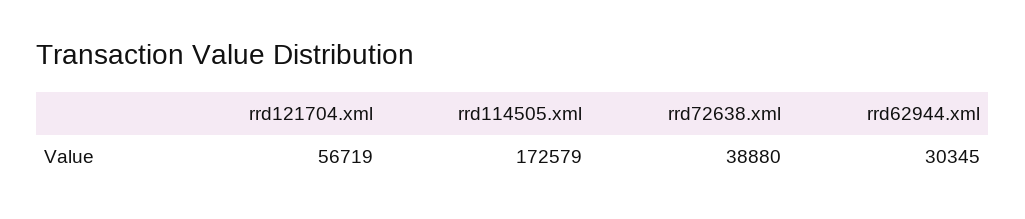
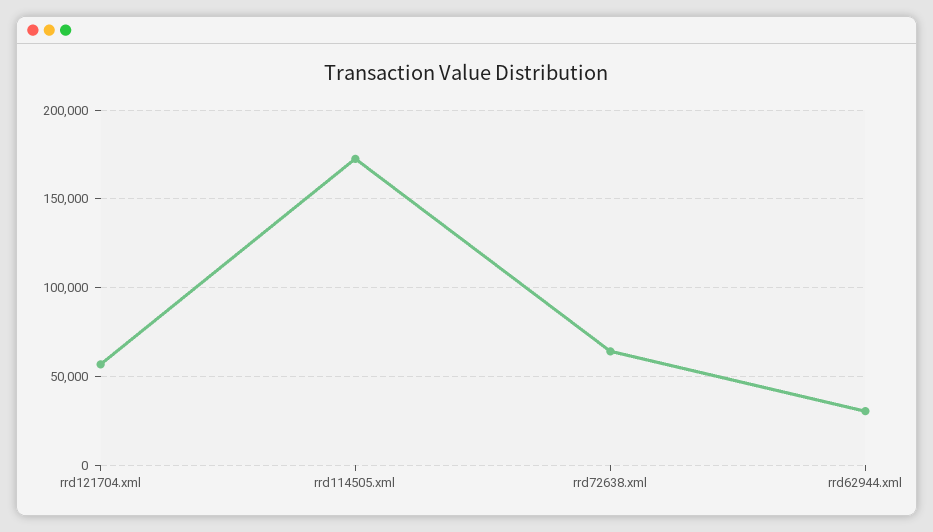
rrd72638.xml: 38880 -> 65000

